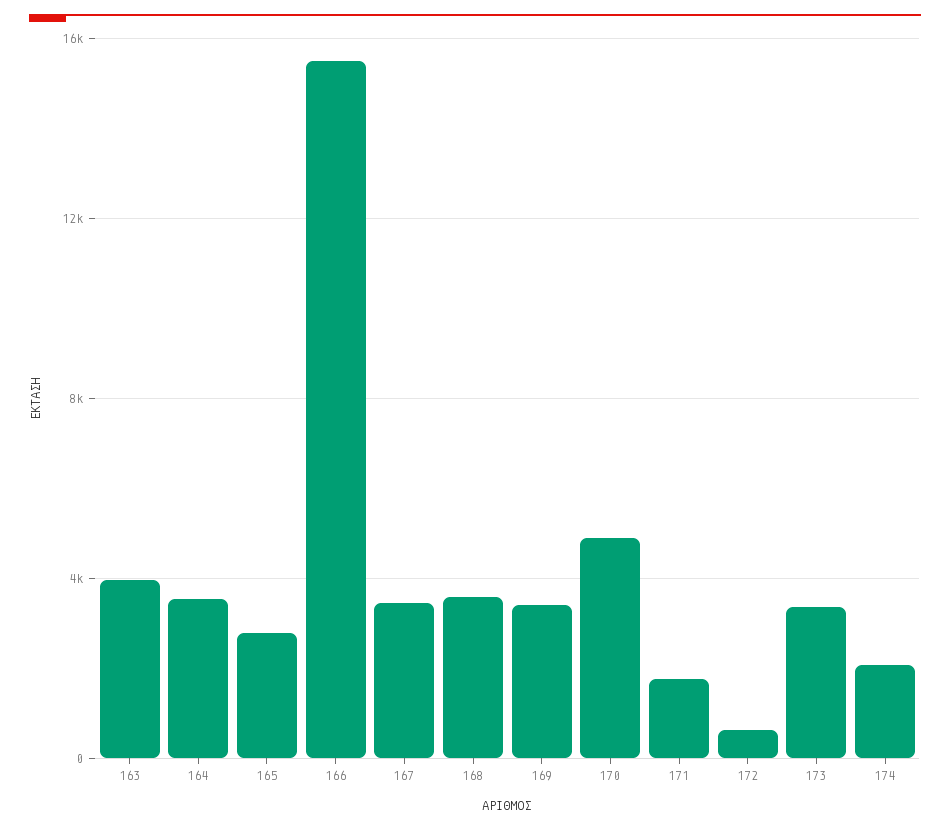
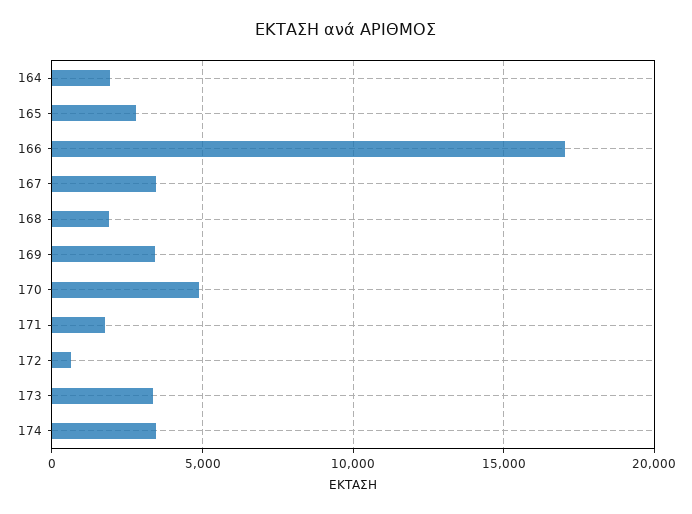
163: 4000 -> none
164: 3500 -> 2000
166: 15500 -> 17000
168: 3500 -> 2000
174: 2000 -> 3500

